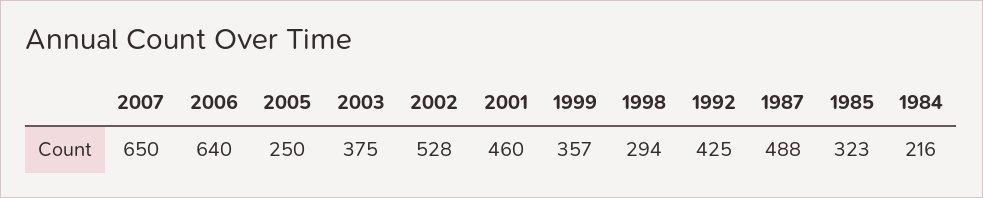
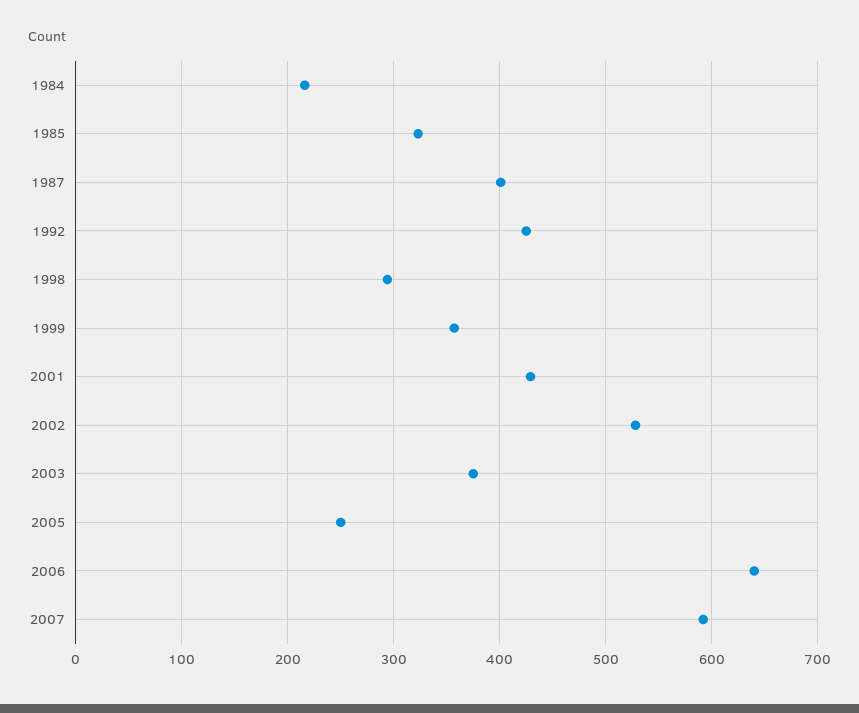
2007: 650 -> 590
2001: 460 -> 430
1987: 488 -> 400

